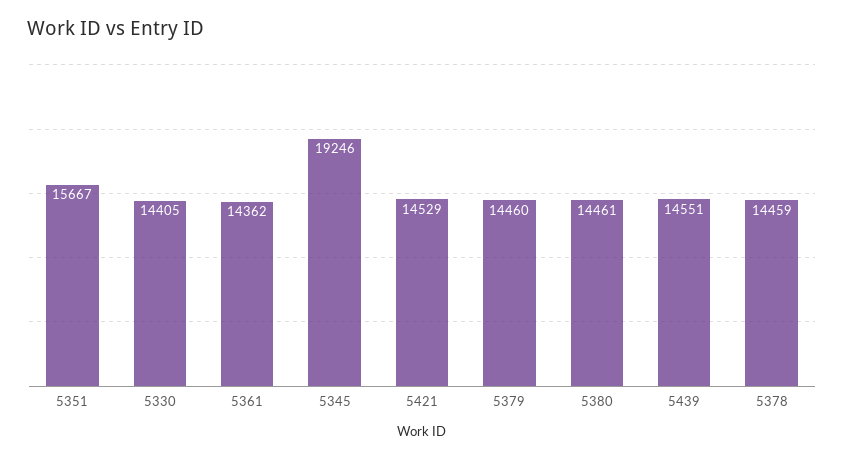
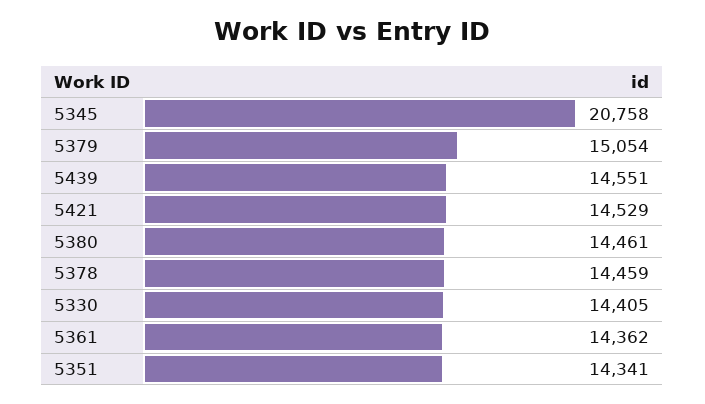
5351: 15667 -> 14341
5345: 19246 -> 20758
5379: 14460 -> 15054

